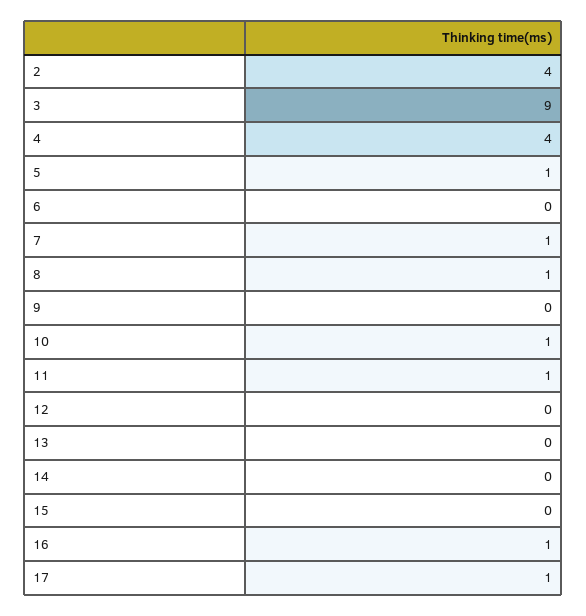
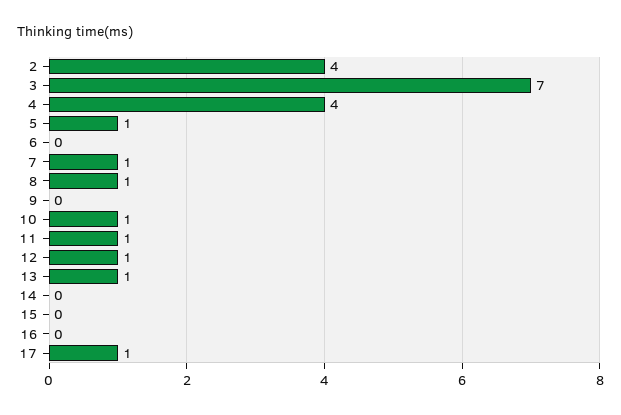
3: 9 -> 7
12: 0 -> 1
13: 0 -> 1
16: 1 -> 0

